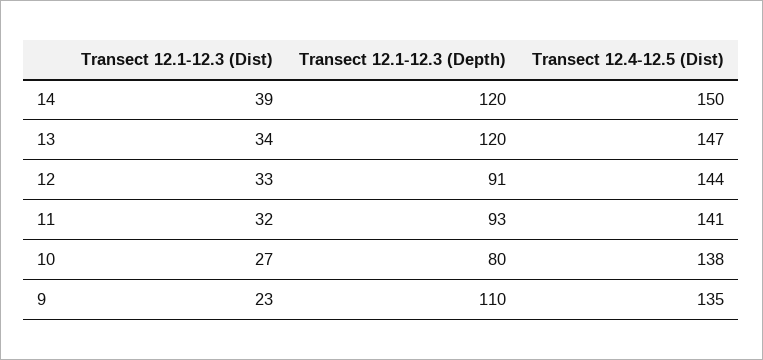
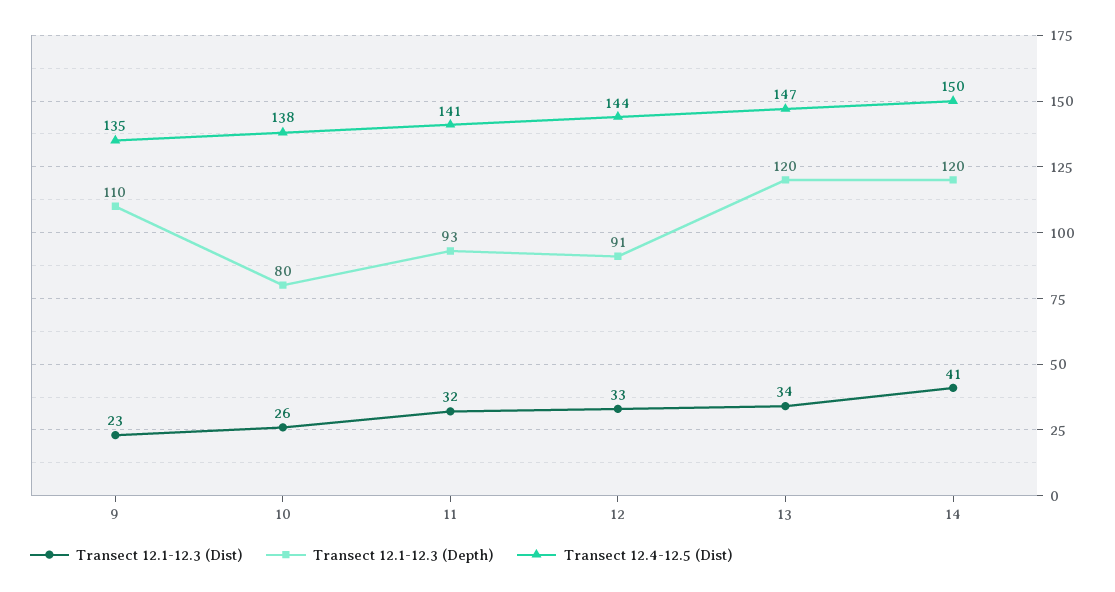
Transect 12.1-12.3 (Dist), 14: 39 -> 41
Transect 12.1-12.3 (Dist), 10: 27 -> 26

